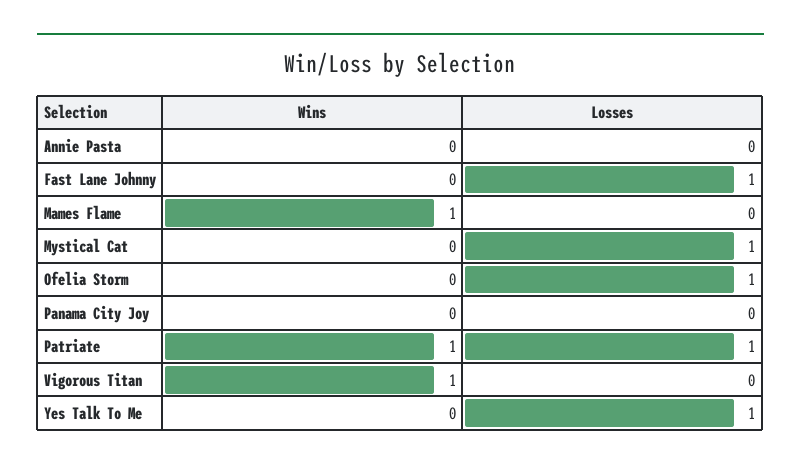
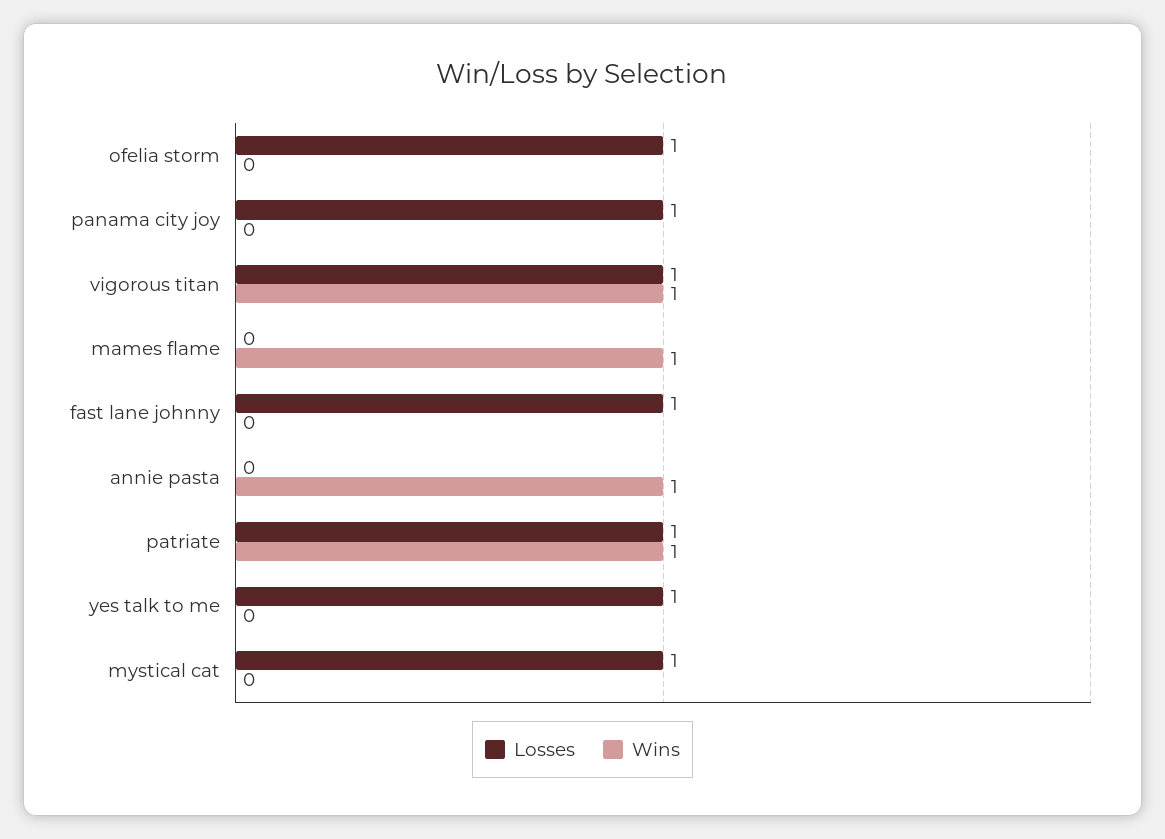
Wins, Annie Pasta: 0 -> 1
Losses, Panama City Joy: 0 -> 1
Losses, Vigorous Titan: 0 -> 1

